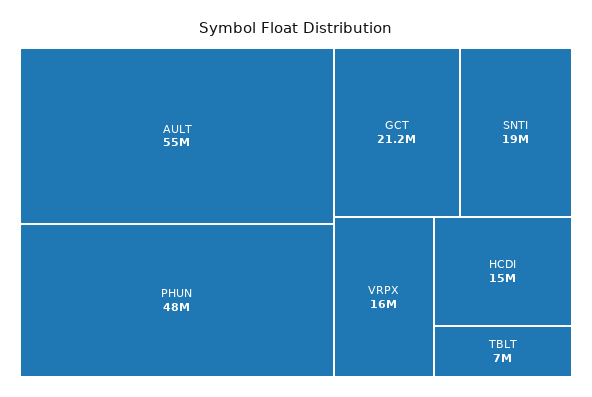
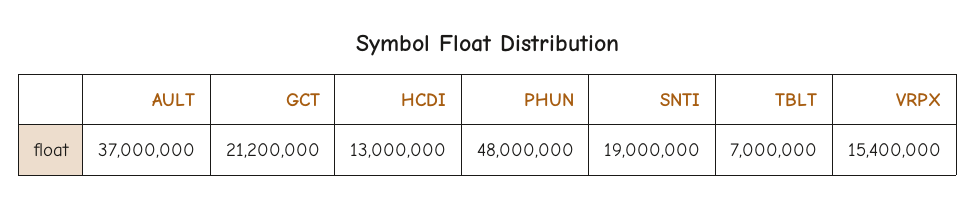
AULT: 55000000 -> 37000000
VRPX: 16000000 -> 15400000
HCDI: 15000000 -> 13000000

